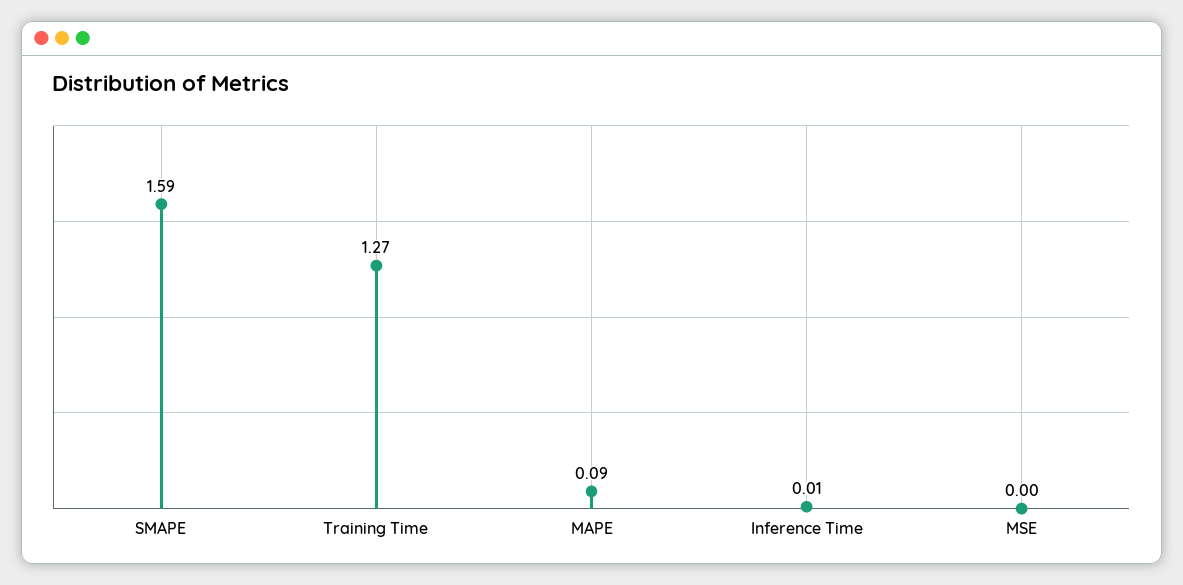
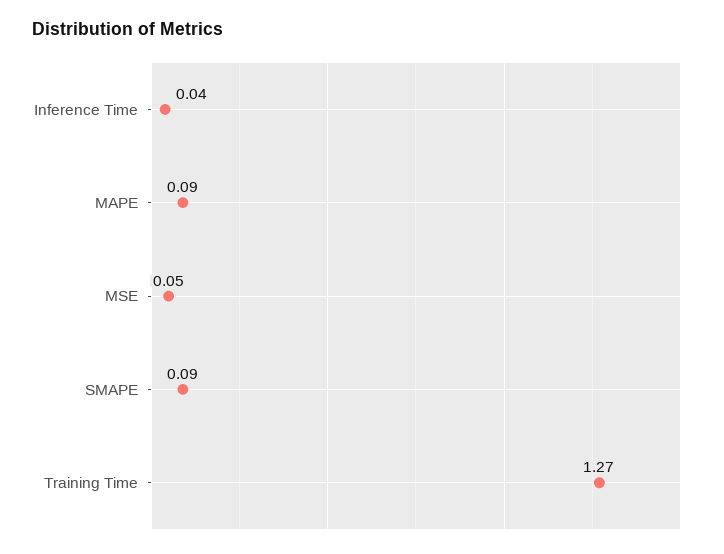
SMAPE: 1.59 -> 0.09
Inference Time: 0.01 -> 0.04
MSE: 0 -> 0.05

